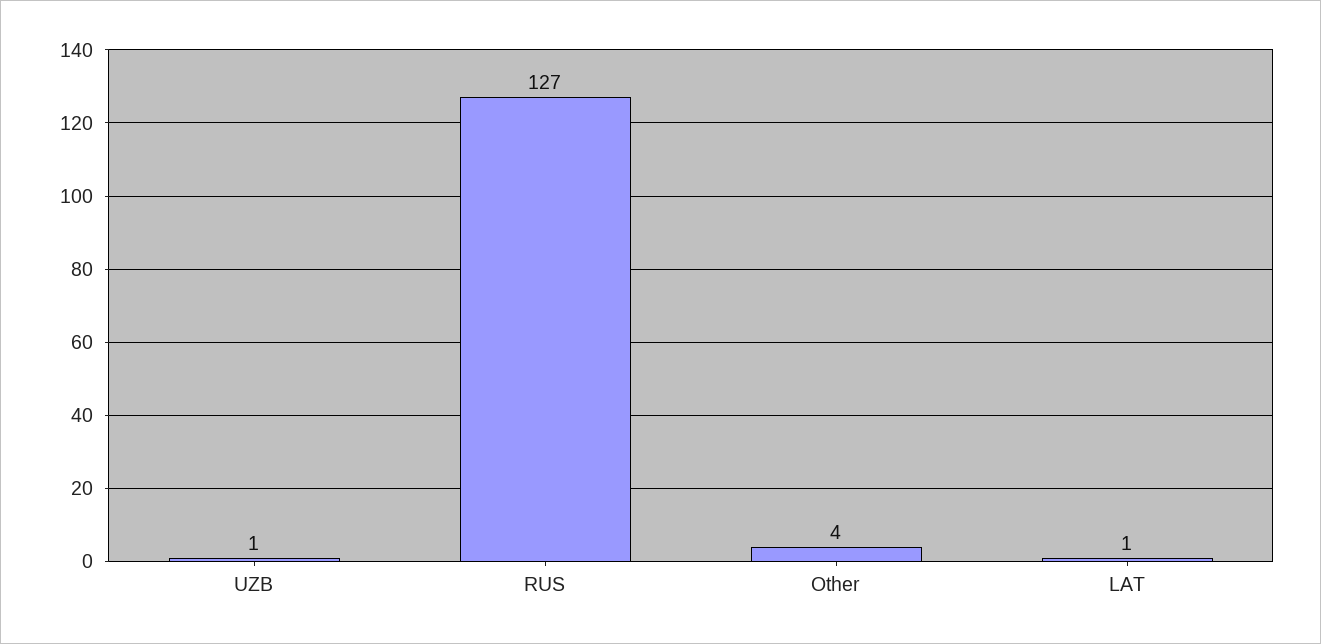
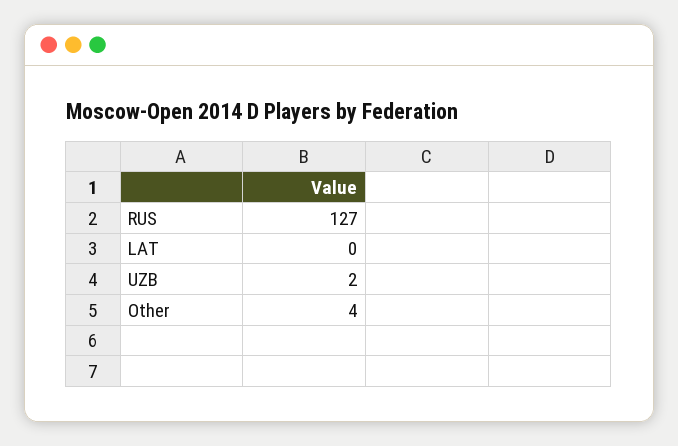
UZB: 1 -> 2
LAT: 1 -> 0

